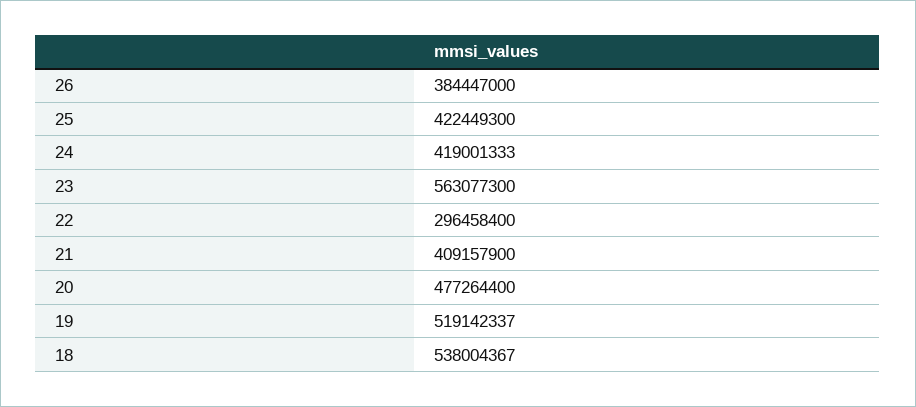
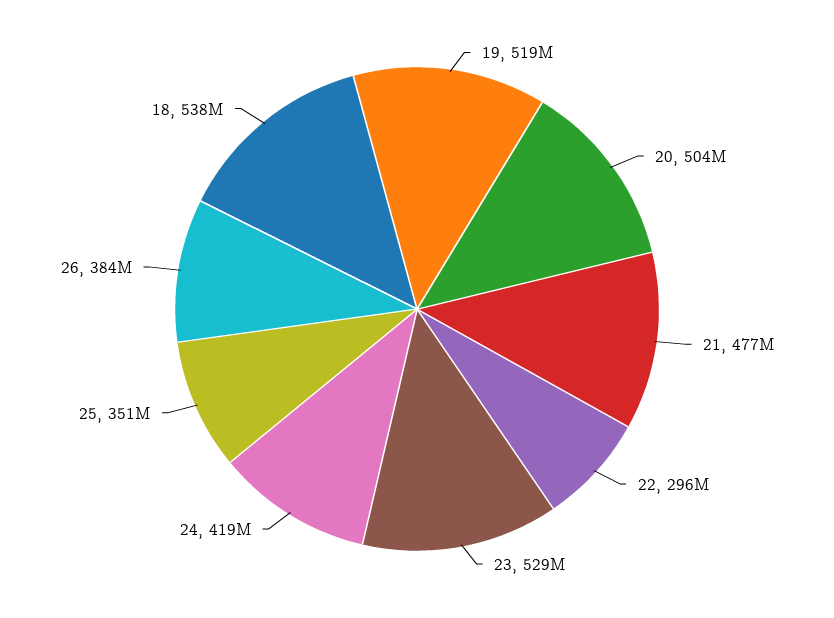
25: 422449300 -> 351000000
23: 563077300 -> 529000000
21: 409157900 -> 477000000
20: 477264400 -> 504000000

